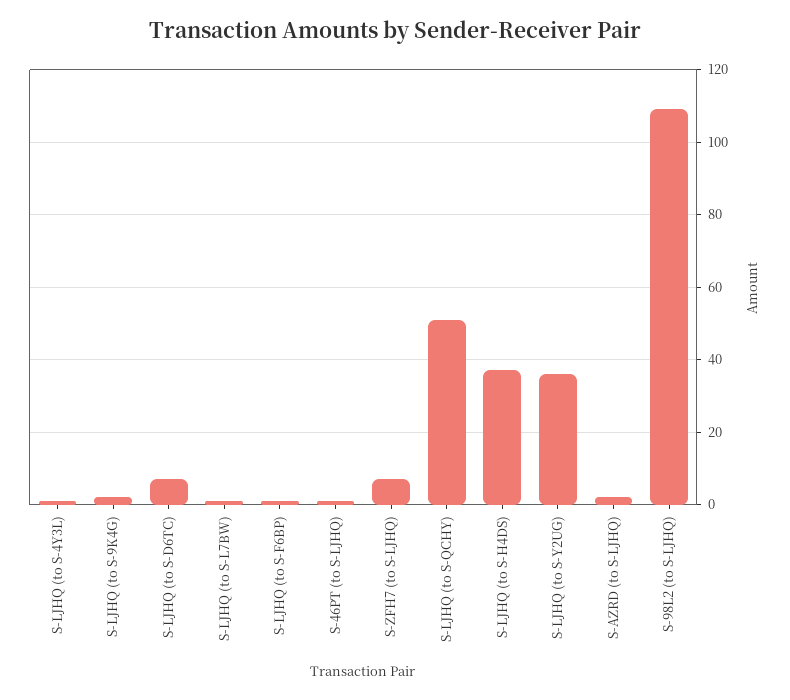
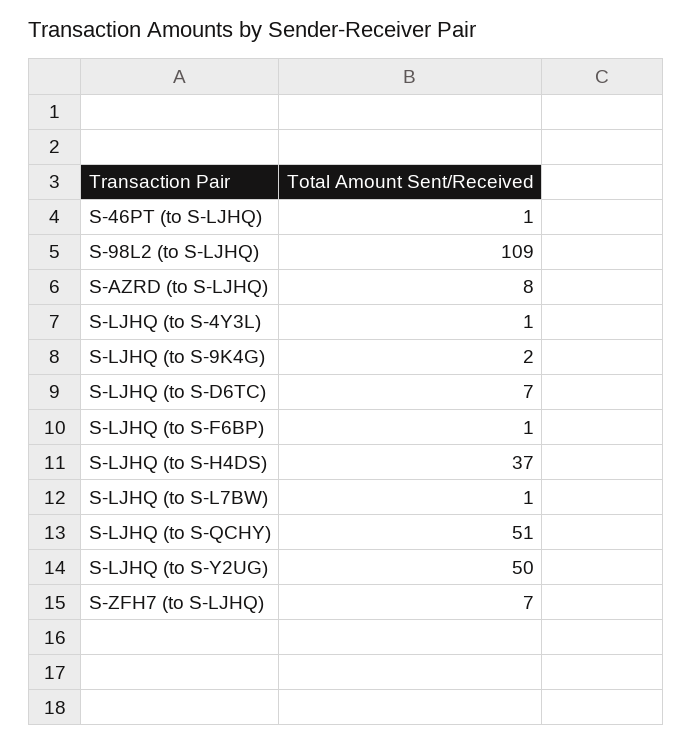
S-LJHQ (to S-Y2UG): 36 -> 50
S-AZRD (to S-LJHQ): 2 -> 8

